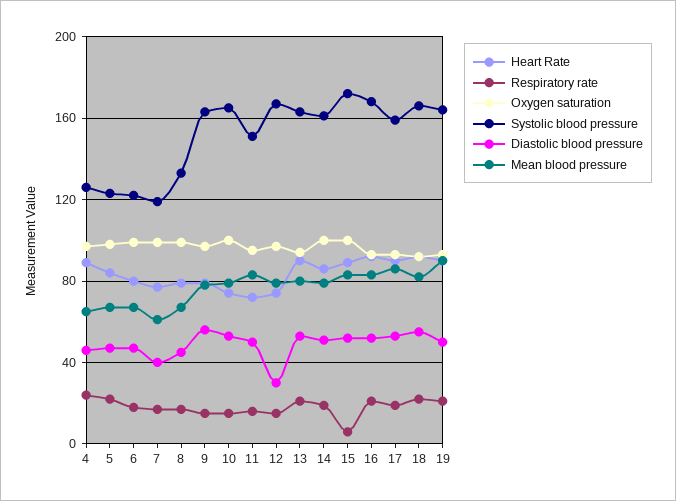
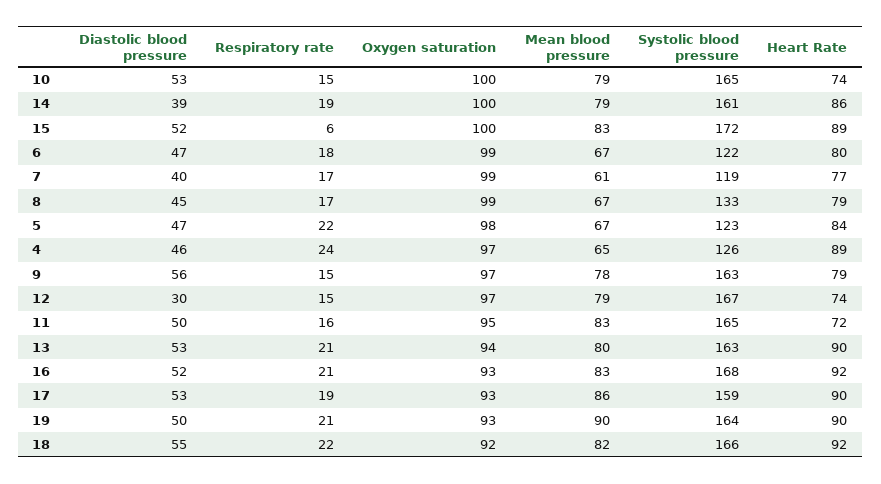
Systolic blood pressure, 11: 150 -> 165
Diastolic blood pressure, 14: 50 -> 39

